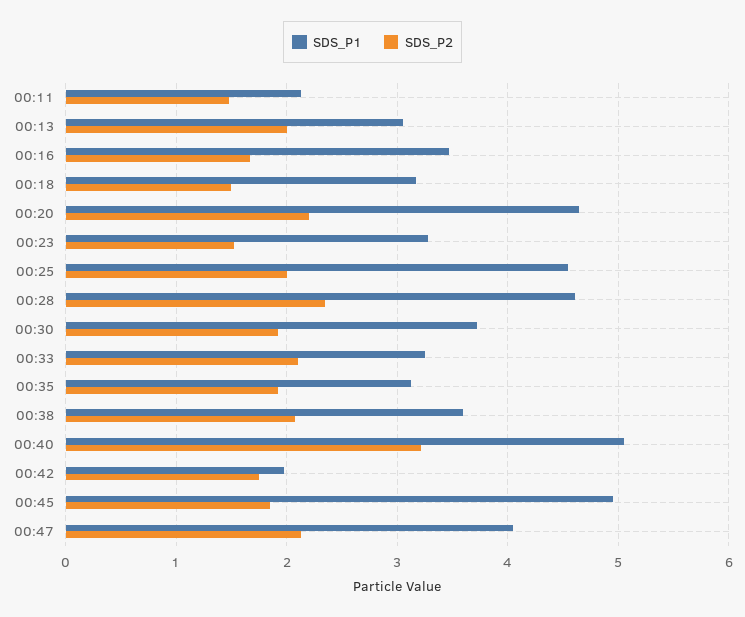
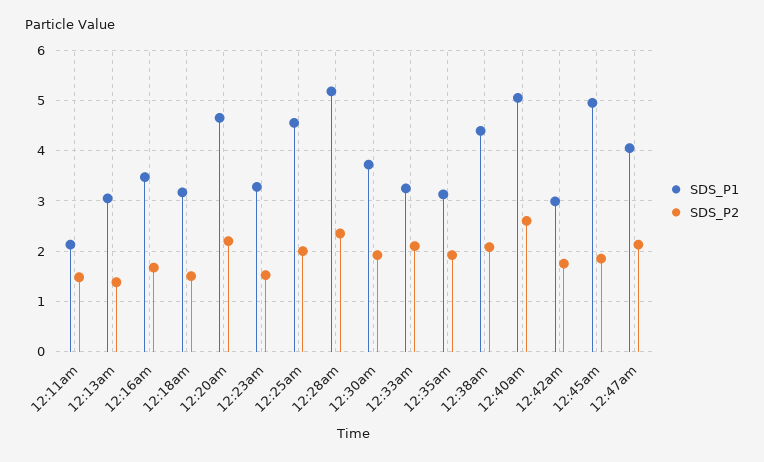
SDS_P2, 00:13: 2 -> 1.4
SDS_P1, 00:28: 4.6 -> 5.2
SDS_P1, 00:38: 3.6 -> 4.4
SDS_P2, 00:40: 3.2 -> 2.6
SDS_P1, 00:42: 2 -> 3

